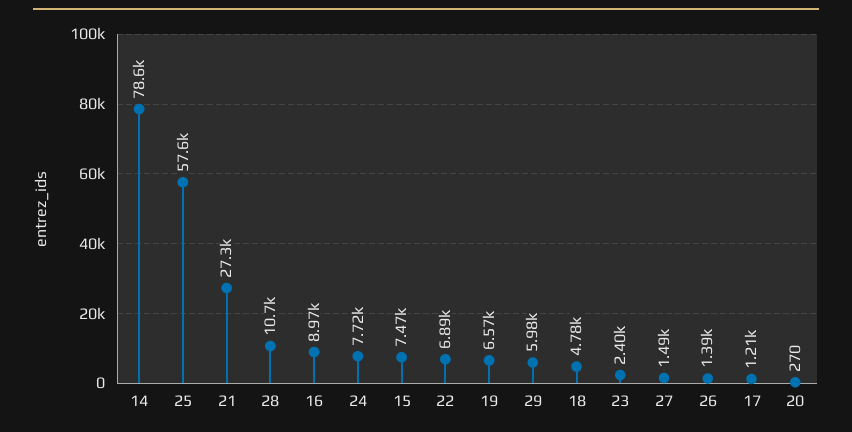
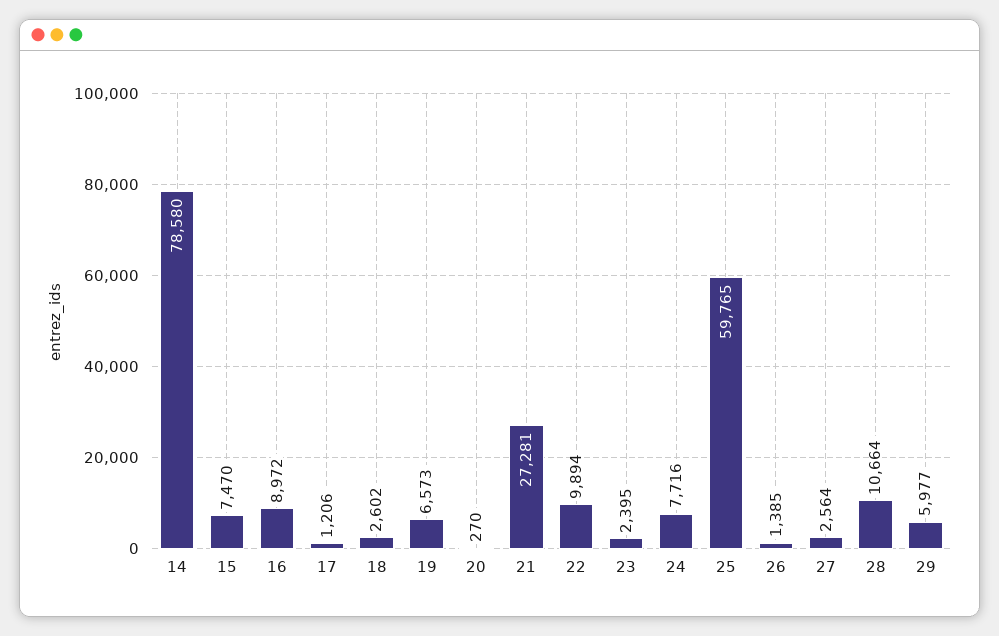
25: 57600 -> 59765
22: 6890 -> 9894
18: 4780 -> 2602
27: 1490 -> 2564

